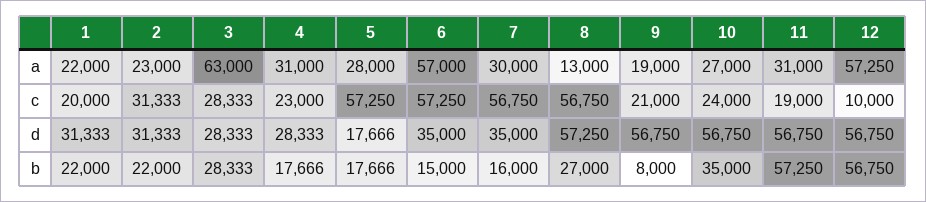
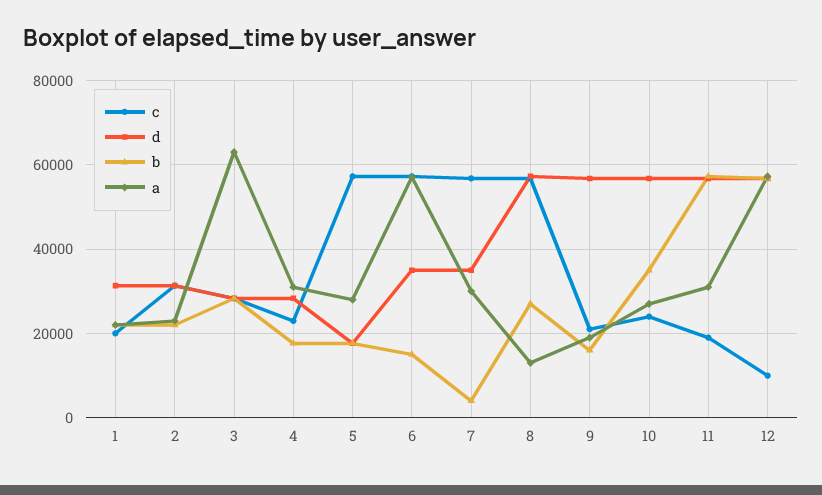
b, 7: 16000 -> 4000
b, 9: 8000 -> 16000

